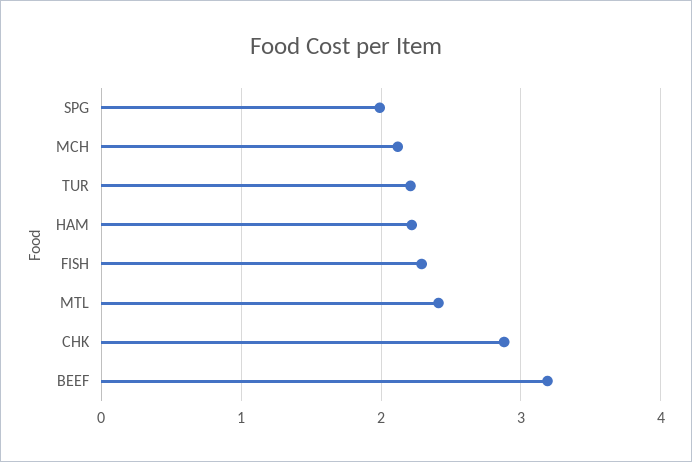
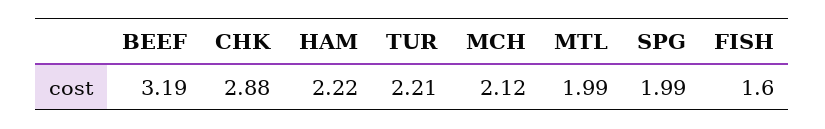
FISH: 2.3 -> 1.6
MTL: 2.4 -> 1.99

